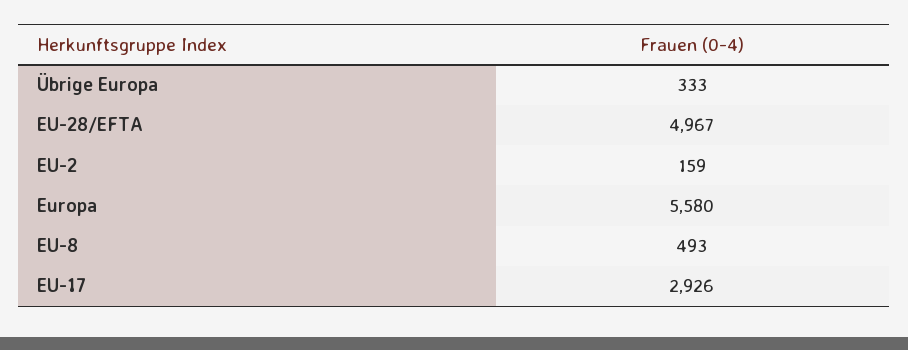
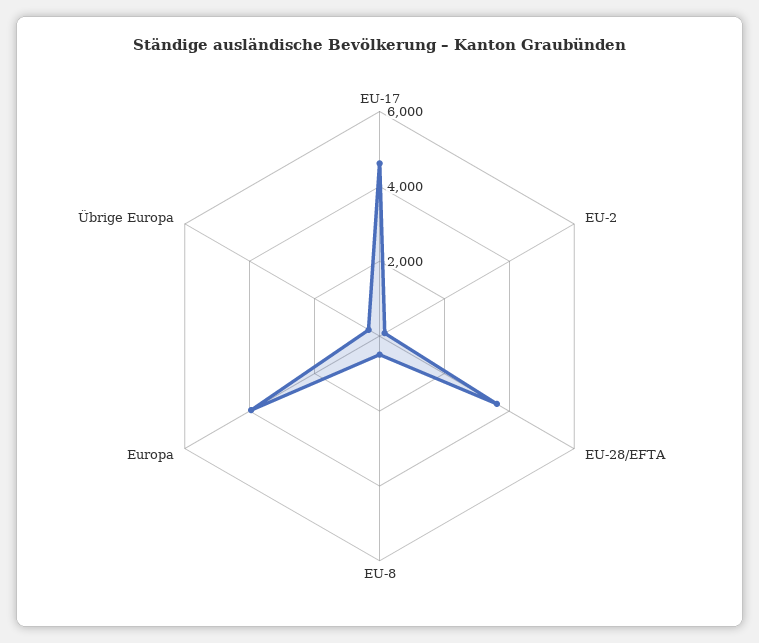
EU-28/EFTA: 4967 -> 3500
Europa: 5580 -> 4000
EU-17: 2926 -> 4500

